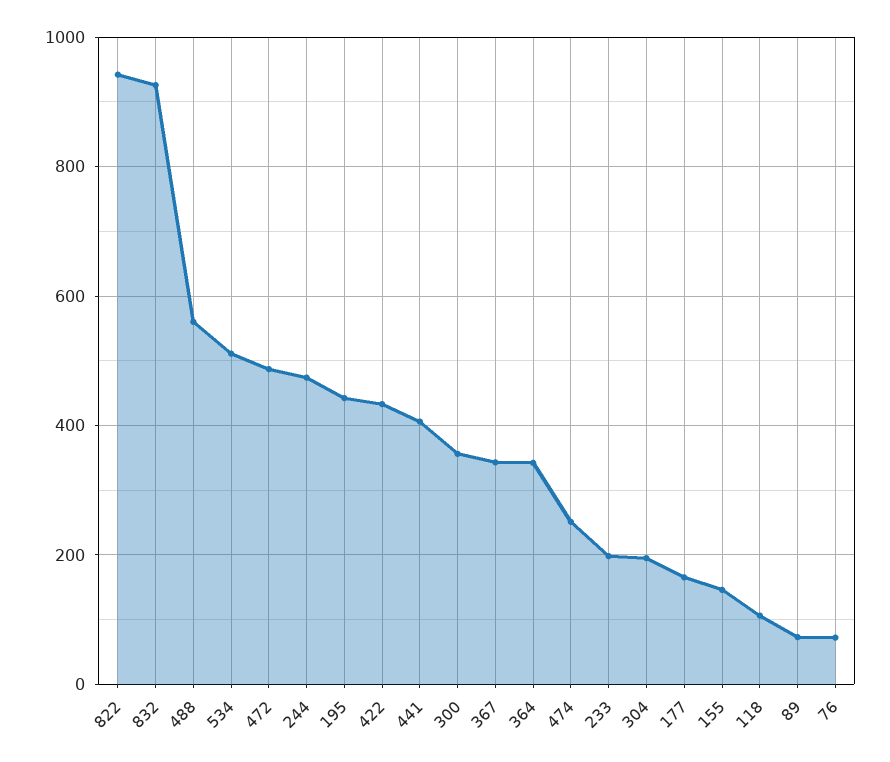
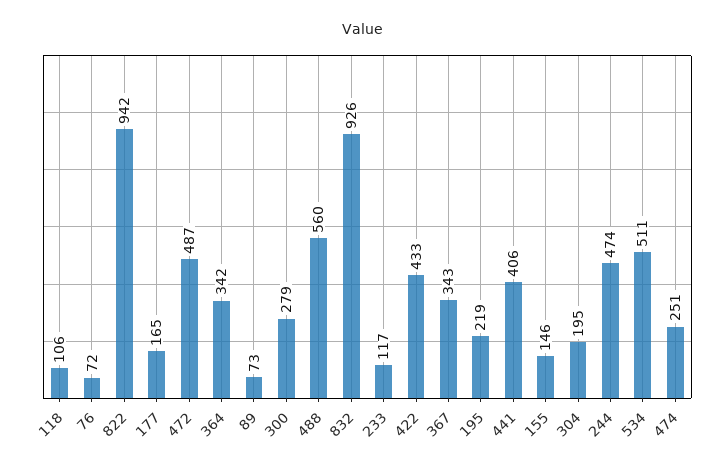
195: 440 -> 219
300: 360 -> 279
233: 200 -> 117

